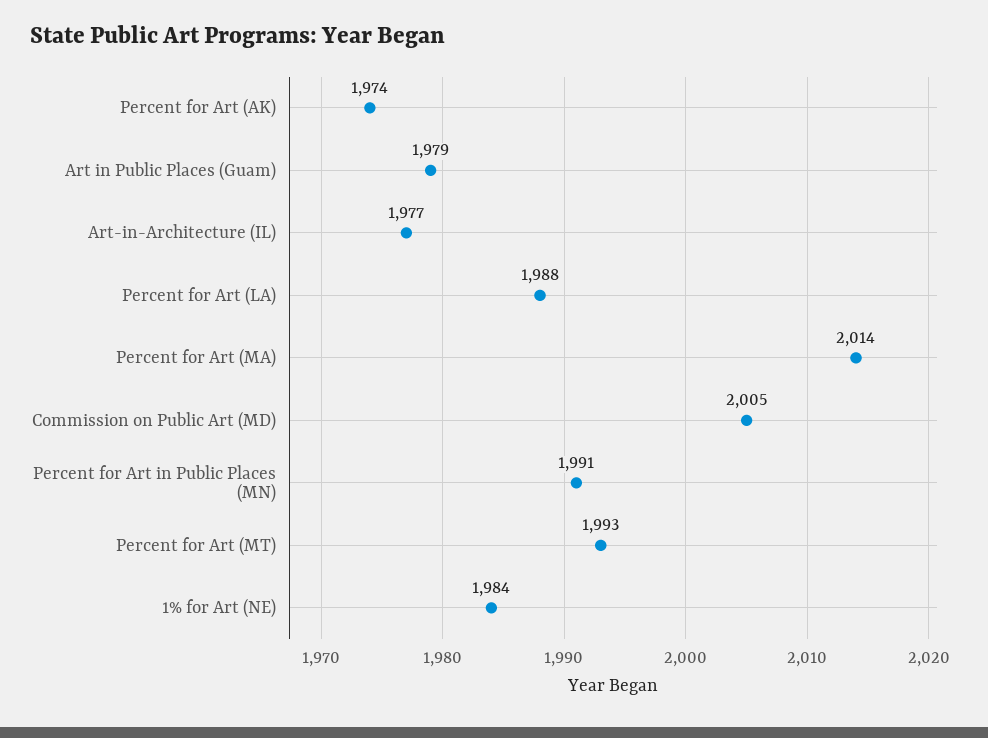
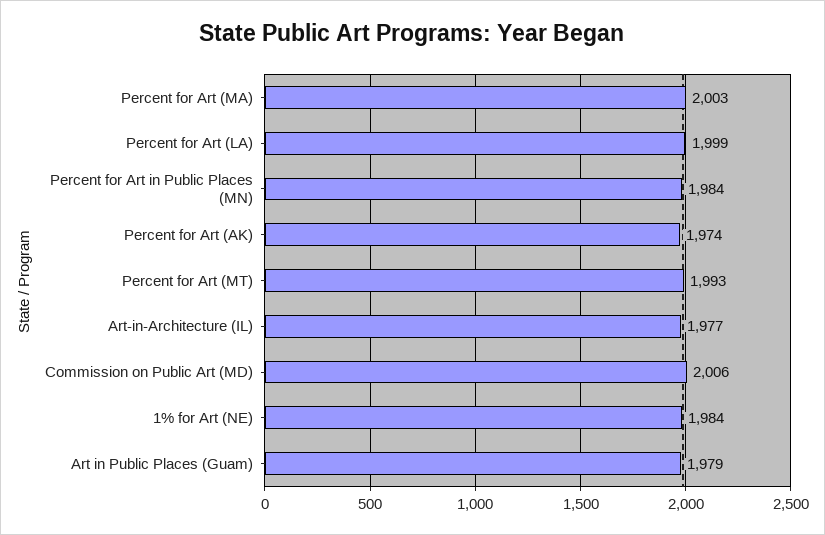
Percent for Art (LA): 1988 -> 1999
Percent for Art (MA): 2014 -> 2003
Commission on Public Art (MD): 2005 -> 2006
Percent for Art in Public Places (MN): 1991 -> 1984

